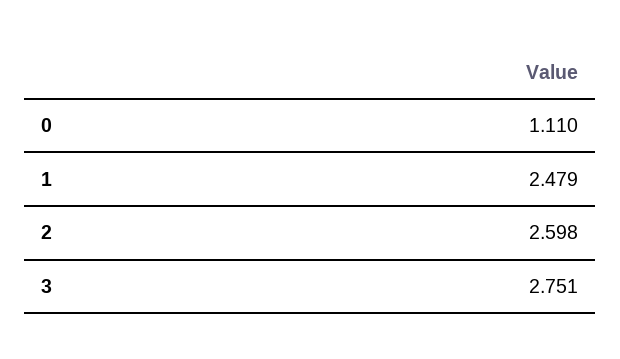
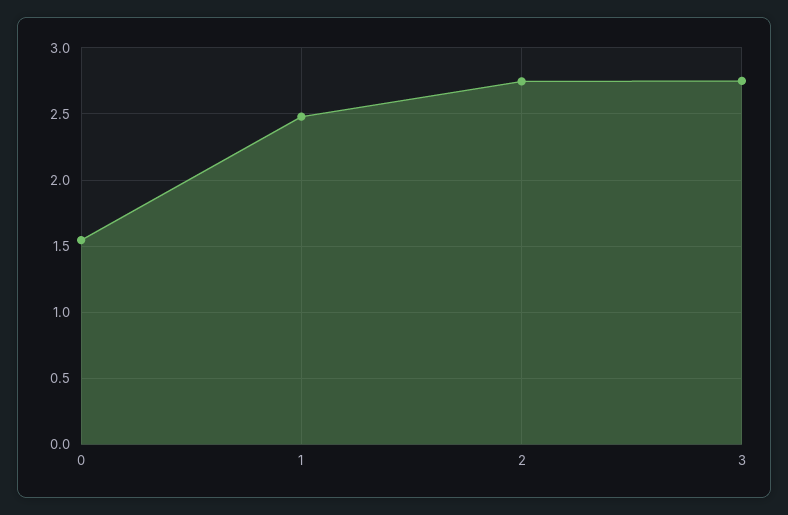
0: 1.11 -> 1.55
2: 2.598 -> 2.75

